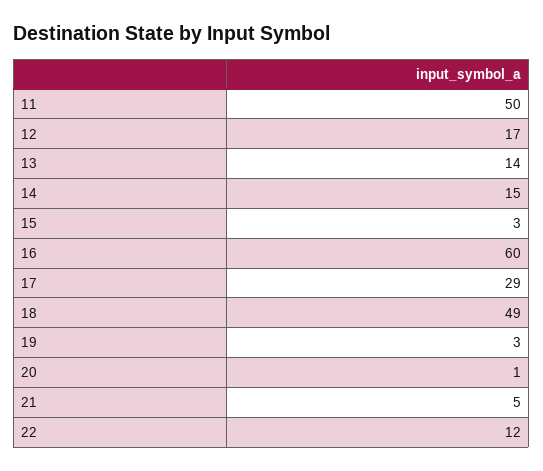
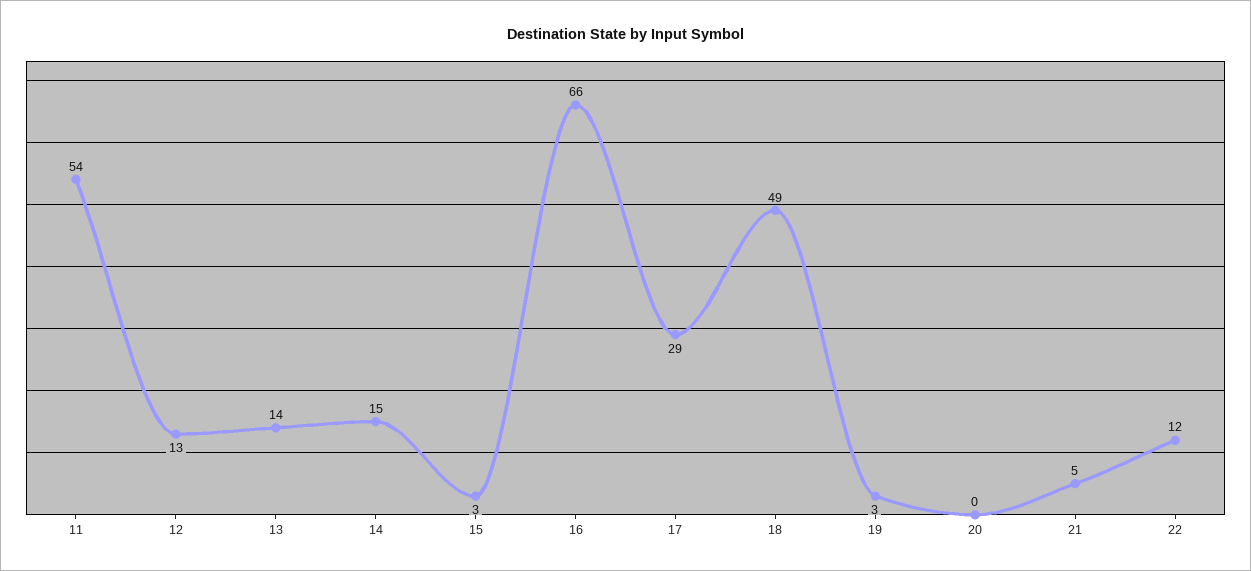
11: 50 -> 54
12: 17 -> 13
16: 60 -> 66
20: 1 -> 0

